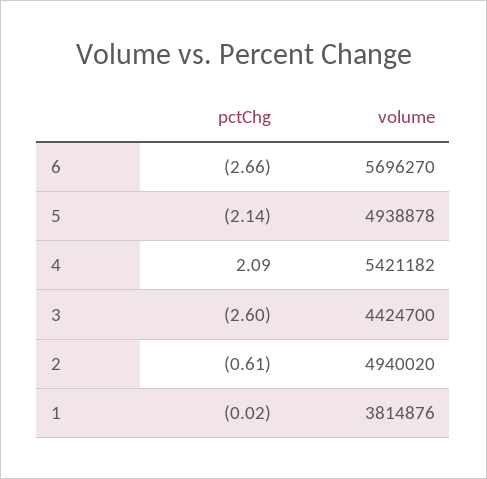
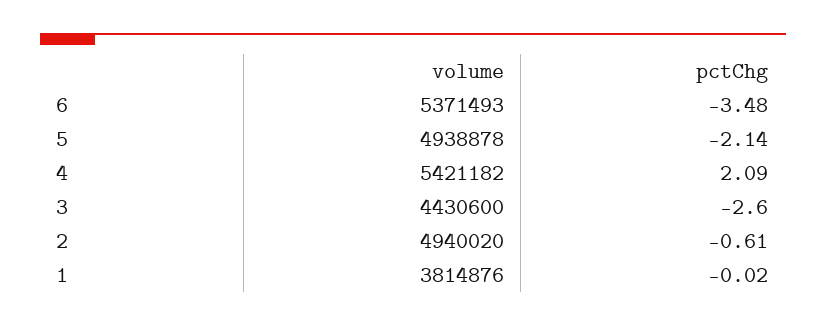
pctChg, 6: -2.66 -> -3.48
volume, 6: 5696270 -> 5371493
volume, 3: 4424700 -> 4430600

